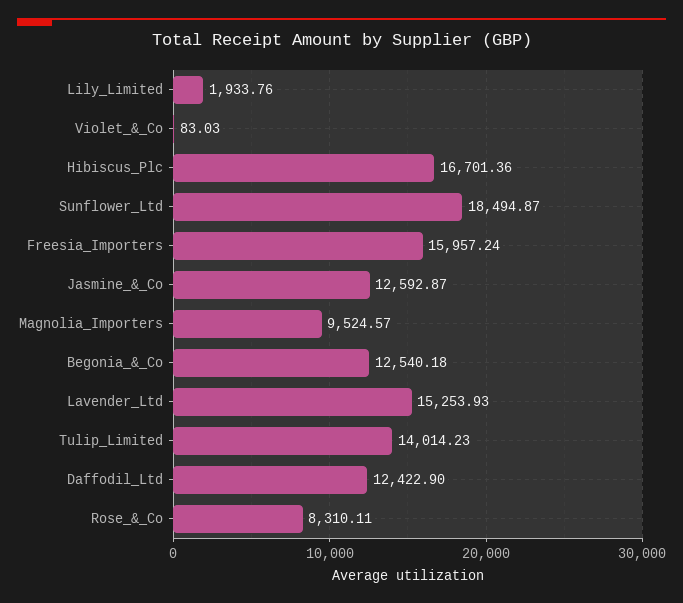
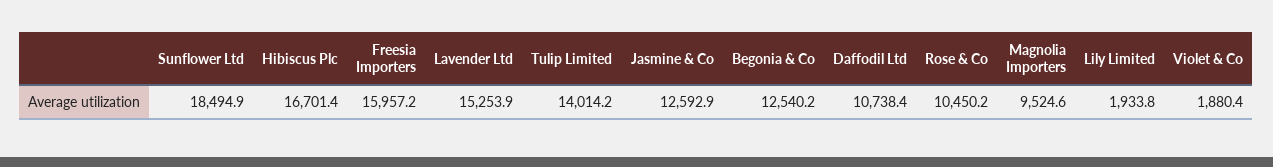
Violet_&_Co: 83.03 -> 1880.4
Daffodil_Ltd: 12422.9 -> 10738.4
Rose_&_Co: 8310.11 -> 10450.2

